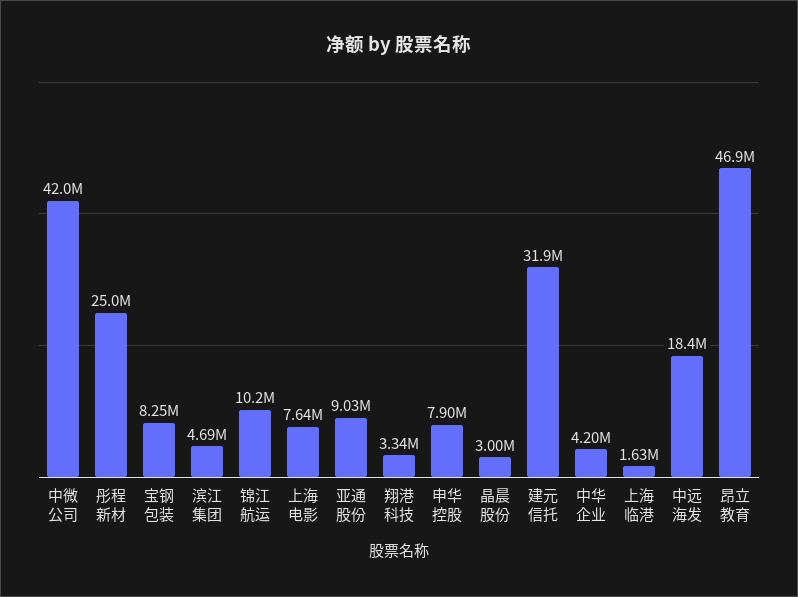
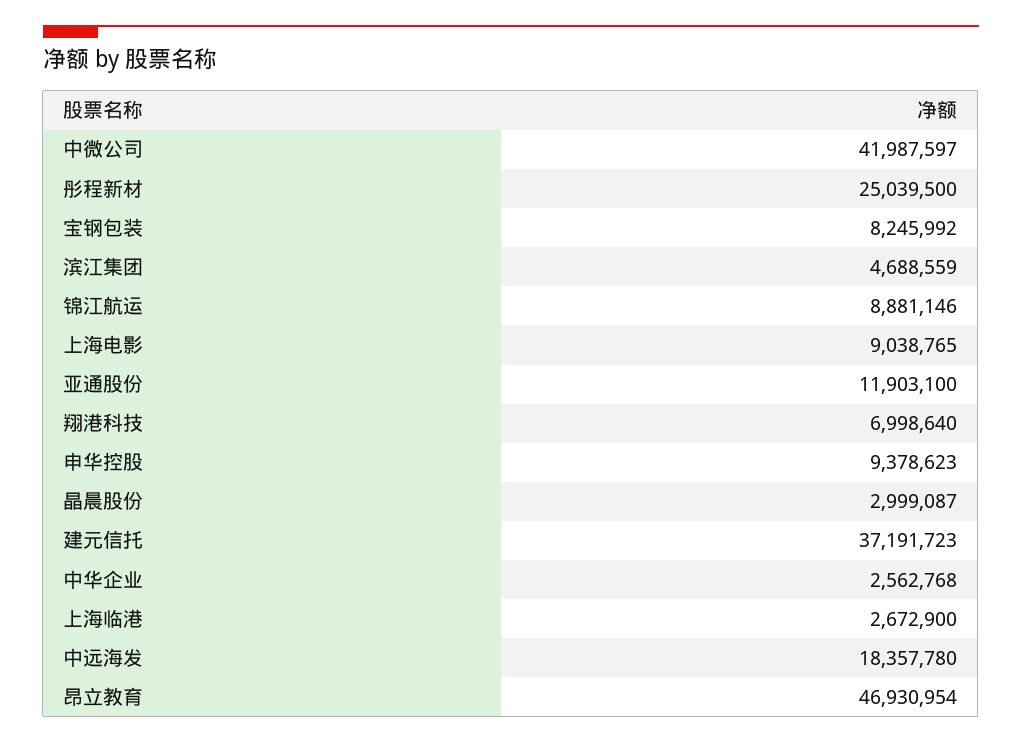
锦江航运: 10200000 -> 8881146
上海电影: 7640000 -> 9038765
亚通股份: 9030000 -> 11903100
翔港科技: 3340000 -> 6998640
申华控股: 7900000 -> 9378623
建元信托: 31900000 -> 37191723
中华企业: 4200000 -> 2562768
上海临港: 1630000 -> 2672900

